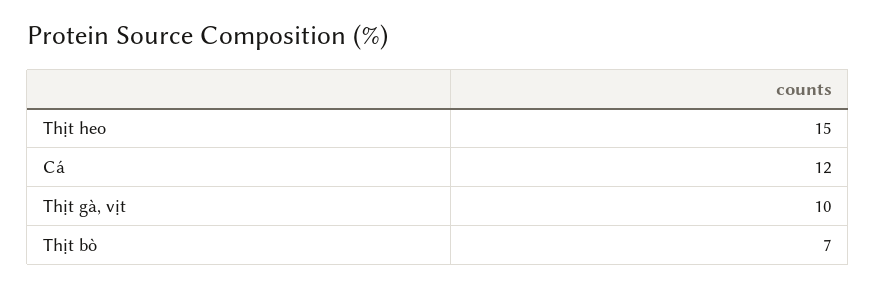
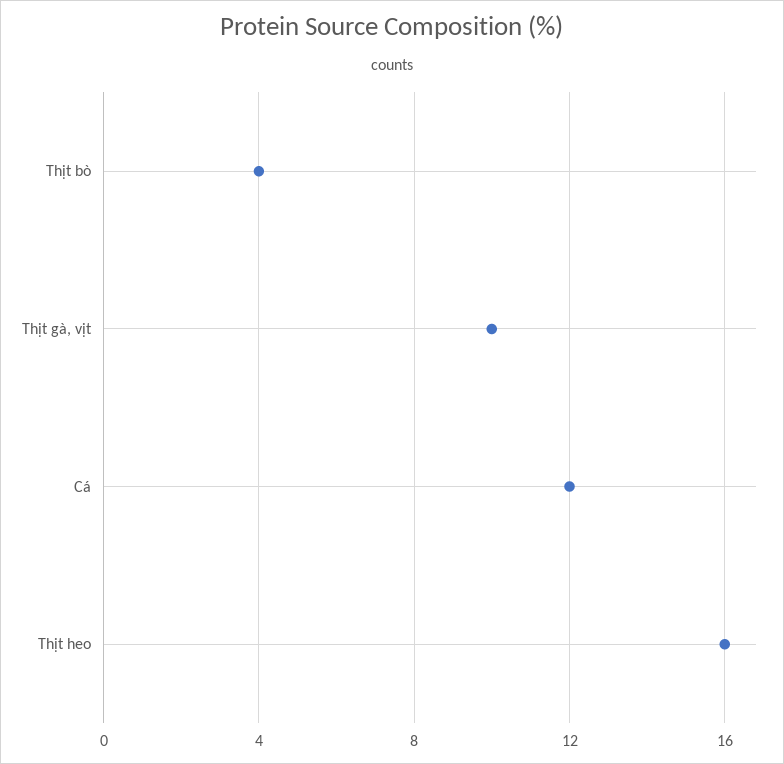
Thịt heo: 15 -> 16
Thịt bò: 7 -> 4

